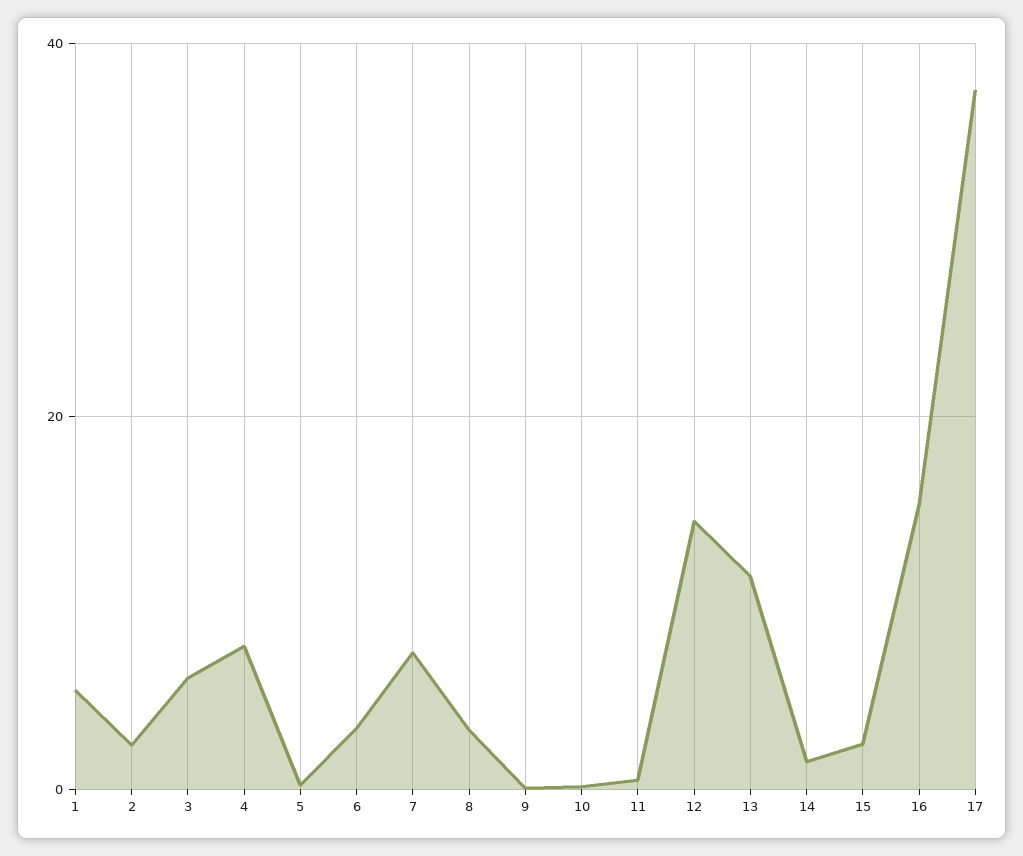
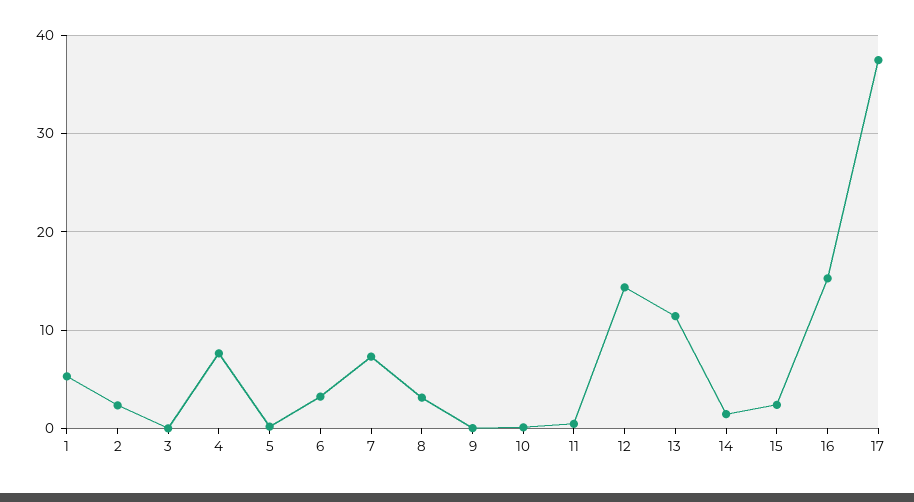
3: 6 -> 0

